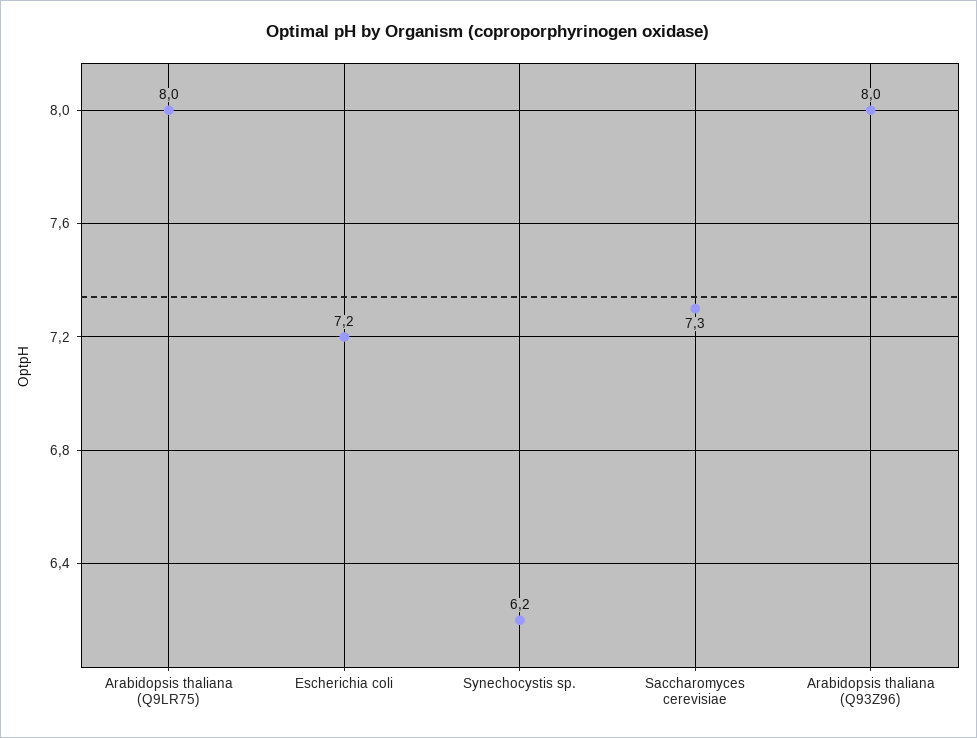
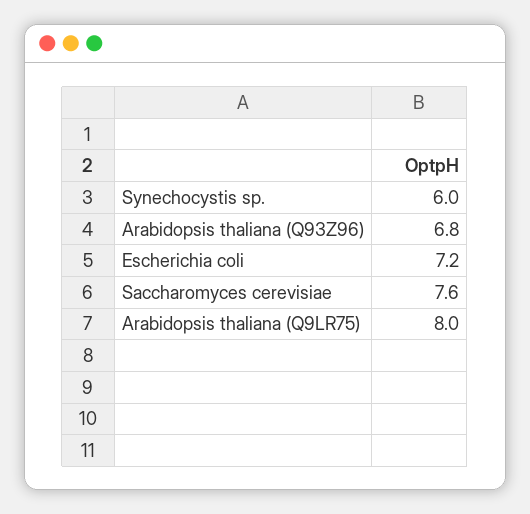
Synechocystis sp.: 6.2 -> 6
Saccharomyces cerevisiae: 7.3 -> 7.6
Arabidopsis thaliana (Q93Z96): 8 -> 6.8

